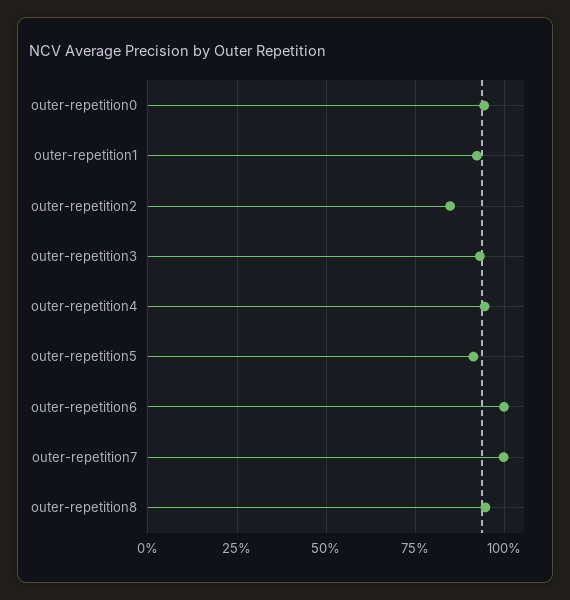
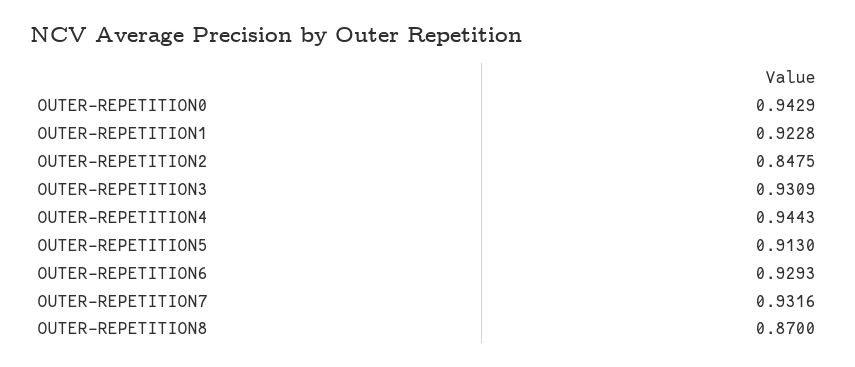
outer-repetition6: 1 -> 0.9293
outer-repetition7: 1 -> 0.9316
outer-repetition8: 0.95 -> 0.87

